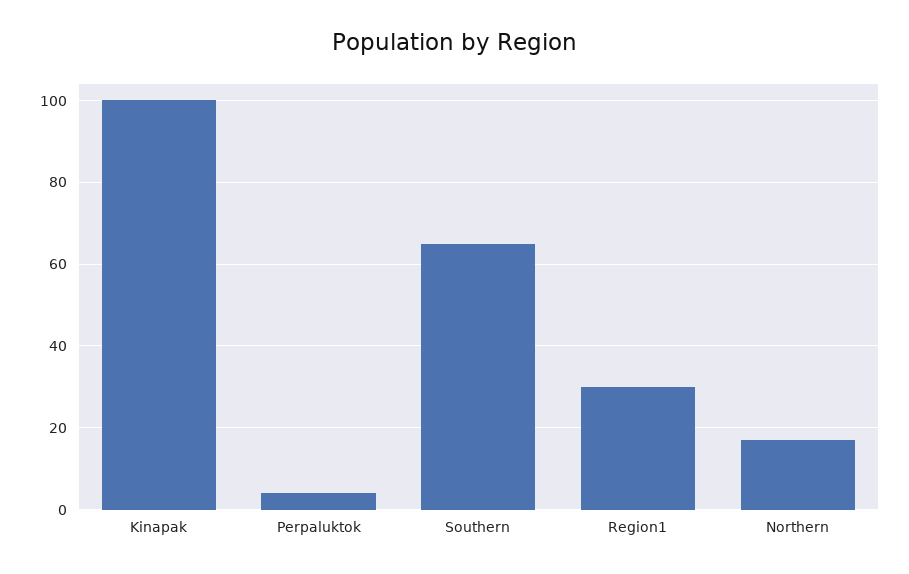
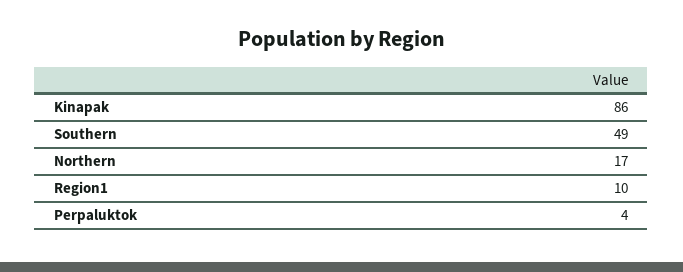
Kinapak: 100 -> 86
Southern: 65 -> 49
Region1: 30 -> 10

